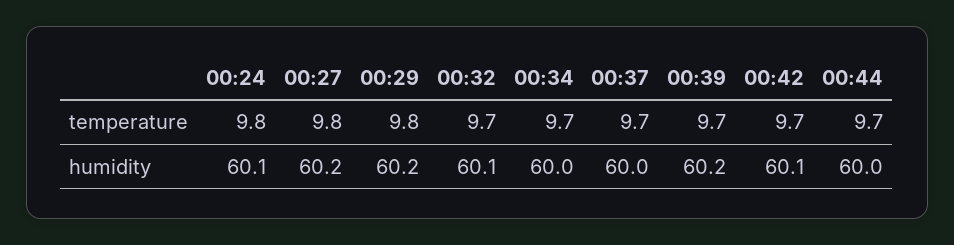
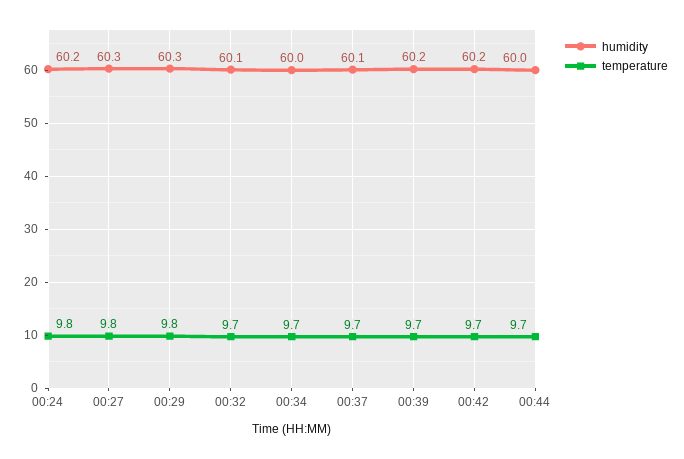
humidity, 00:24: 60.1 -> 60.2
humidity, 00:27: 60.2 -> 60.3
humidity, 00:29: 60.2 -> 60.3
humidity, 00:37: 60 -> 60.1
humidity, 00:42: 60.1 -> 60.2

